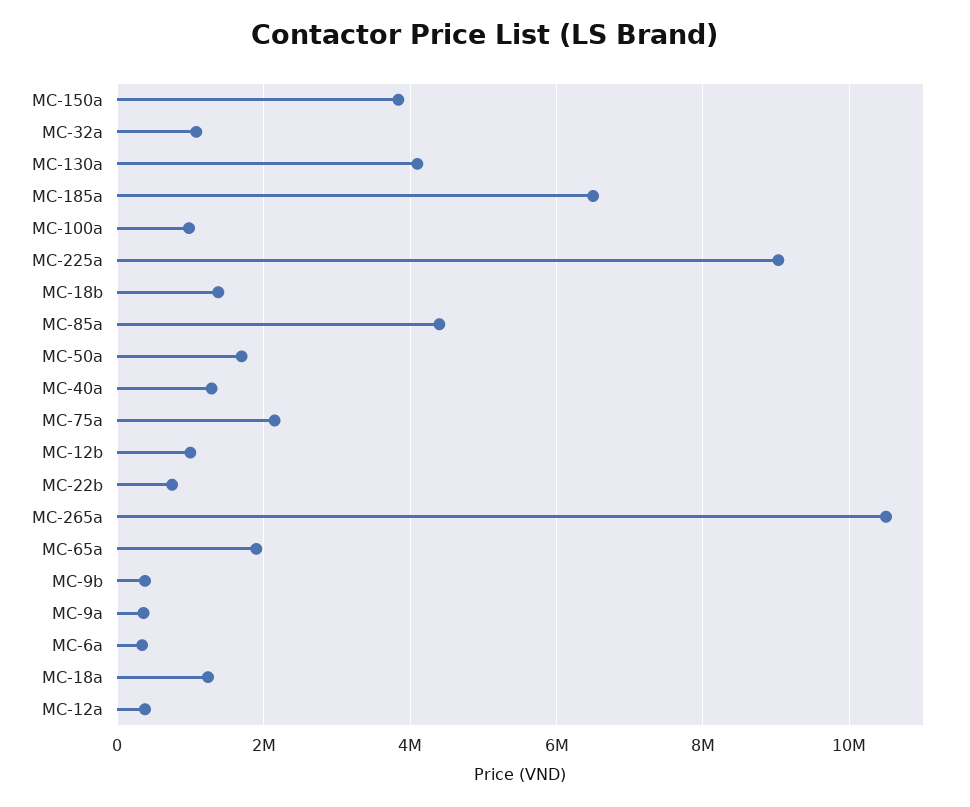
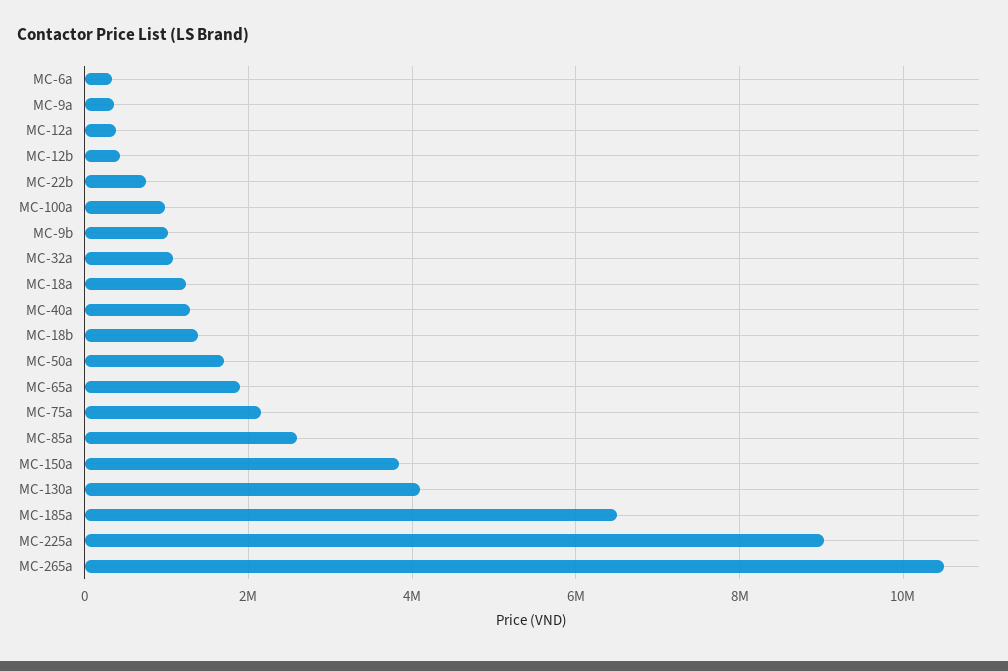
MC-85a: 4400000 -> 2600000
MC-12b: 1000000 -> 400000
MC-9b: 400000 -> 1000000

